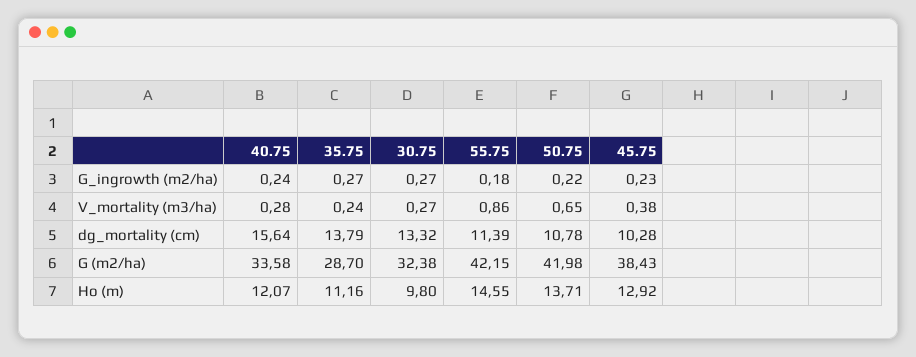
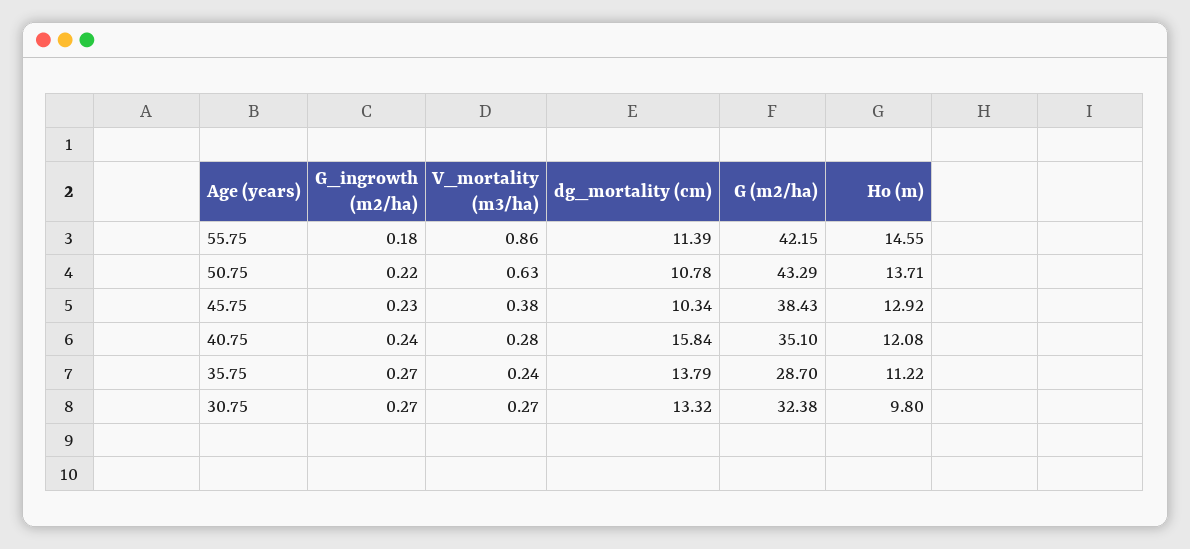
50.75, V_mortality (m3/ha): 0.65 -> 0.63
40.75, dg_mortality (cm): 15.64 -> 15.84
45.75, dg_mortality (cm): 10.28 -> 10.34
40.75, G (m2/ha): 33.58 -> 35.1
50.75, G (m2/ha): 41.98 -> 43.29
40.75, Ho (m): 12.07 -> 12.08
35.75, Ho (m): 11.16 -> 11.22

